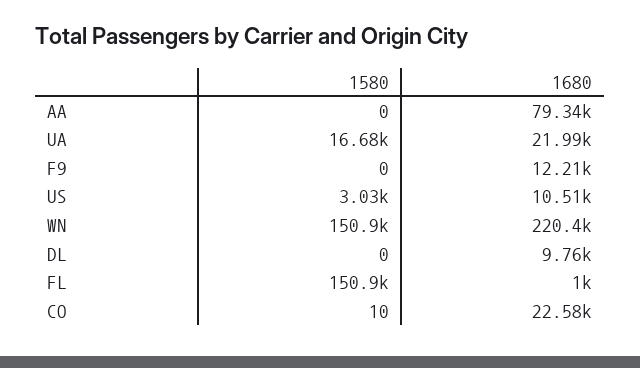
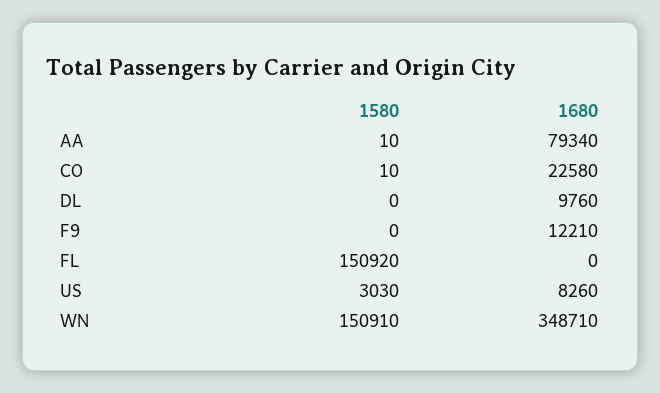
1580, AA: 0 -> 10
1580, UA: 16680 -> none
1680, UA: 21990 -> none
1680, US: 10510 -> 8260
1680, WN: 220400 -> 348710
1680, FL: 1000 -> 0

